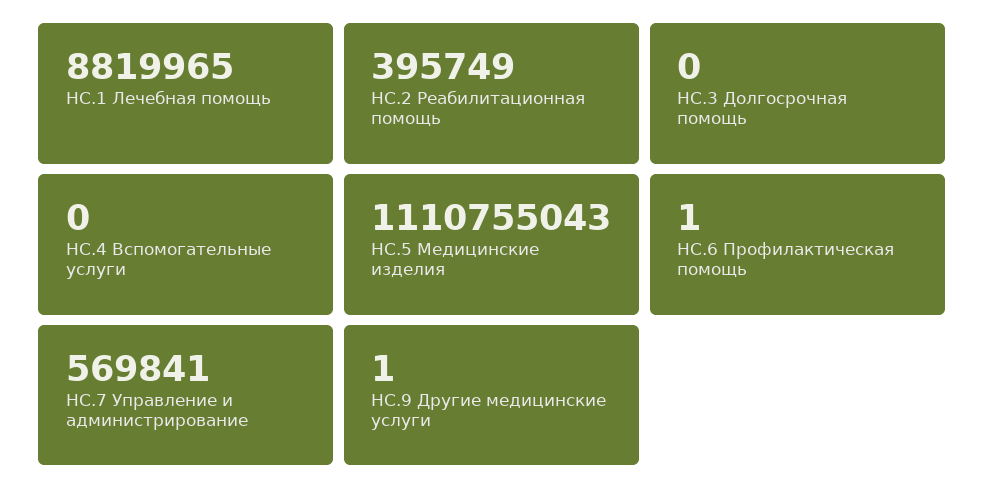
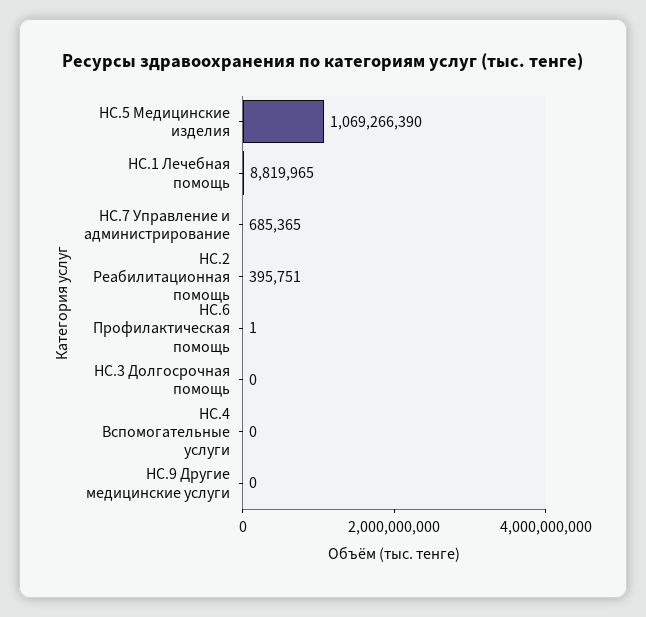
НС.2 Реабилитационная помощь: 395749 -> 395751
НС.5 Медицинские изделия: 1110755043 -> 1069266390
НС.7 Управление и администрирование: 569841 -> 685365
НС.9 Другие медицинские услуги: 1 -> 0

